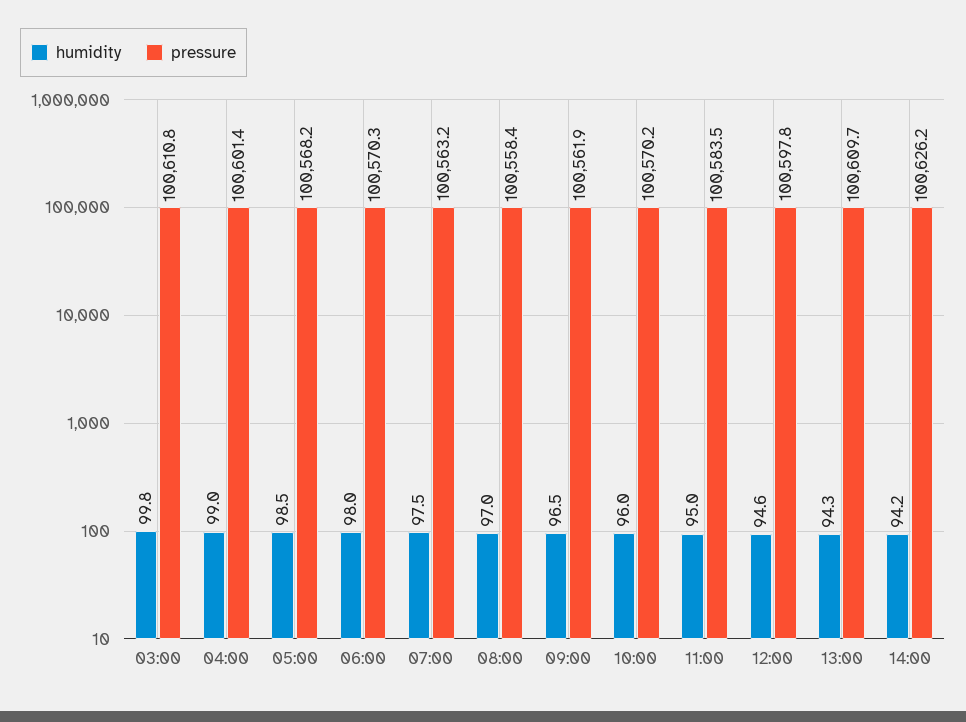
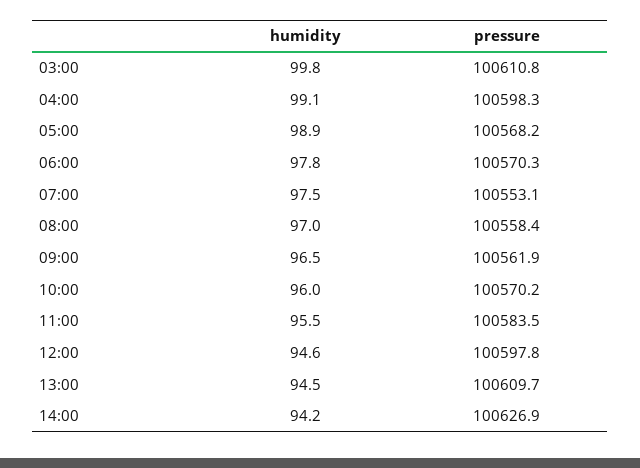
humidity, 04:00: 99 -> 99.1
pressure, 04:00: 100601.4 -> 100598.3
humidity, 05:00: 98.5 -> 98.9
humidity, 06:00: 98 -> 97.8
pressure, 07:00: 100563.2 -> 100553.1
humidity, 11:00: 95 -> 95.5
humidity, 13:00: 94.3 -> 94.5
pressure, 14:00: 100626.2 -> 100626.9

